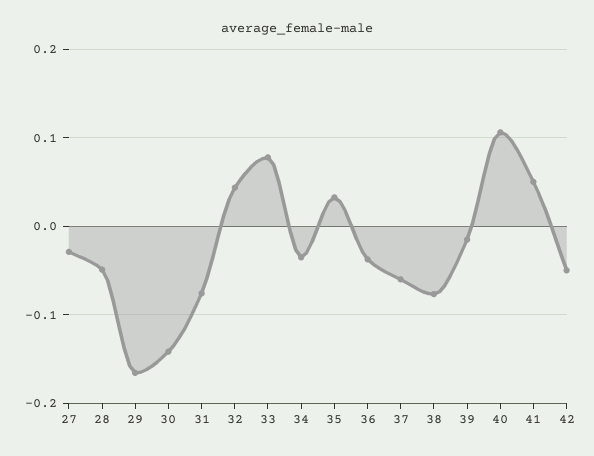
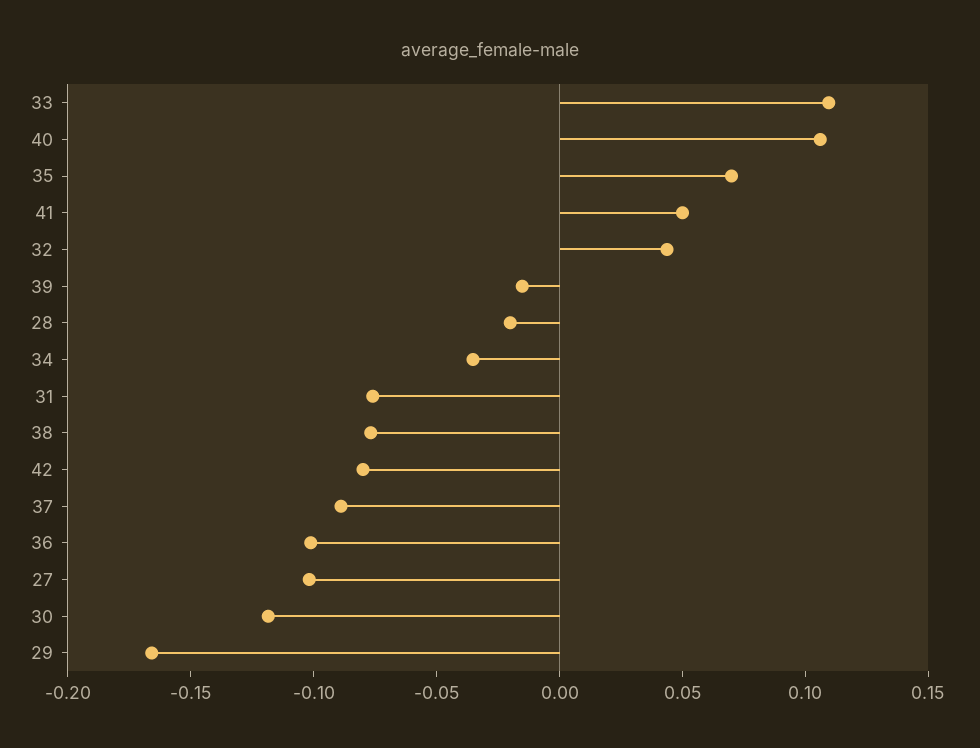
27: -0.03 -> -0.1
28: -0.05 -> -0.02
30: -0.14 -> -0.12
33: 0.08 -> 0.11
35: 0.03 -> 0.07
36: -0.04 -> -0.1
37: -0.06 -> -0.09
42: -0.05 -> -0.08

